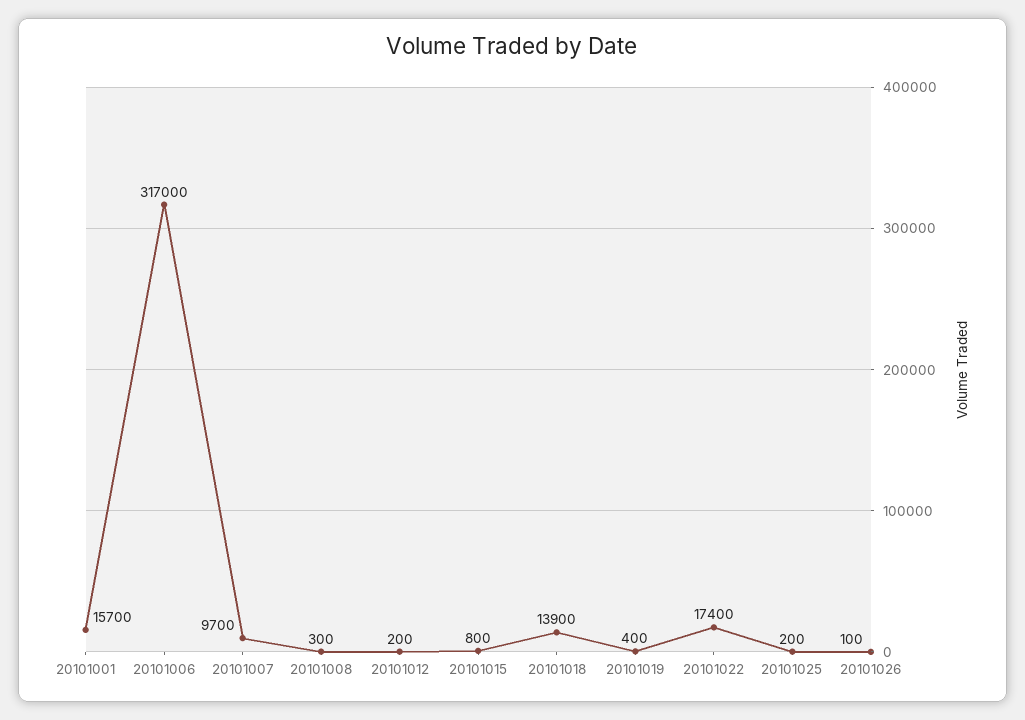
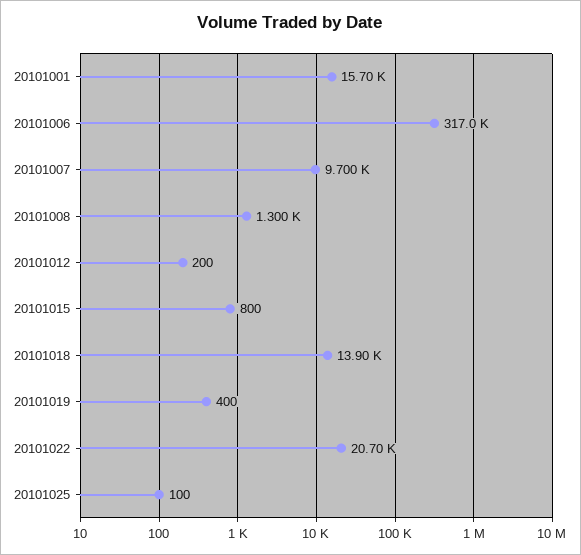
20101008: 300 -> 1300
20101022: 17400 -> 20700
20101025: 200 -> 100
20101026: 100 -> none

